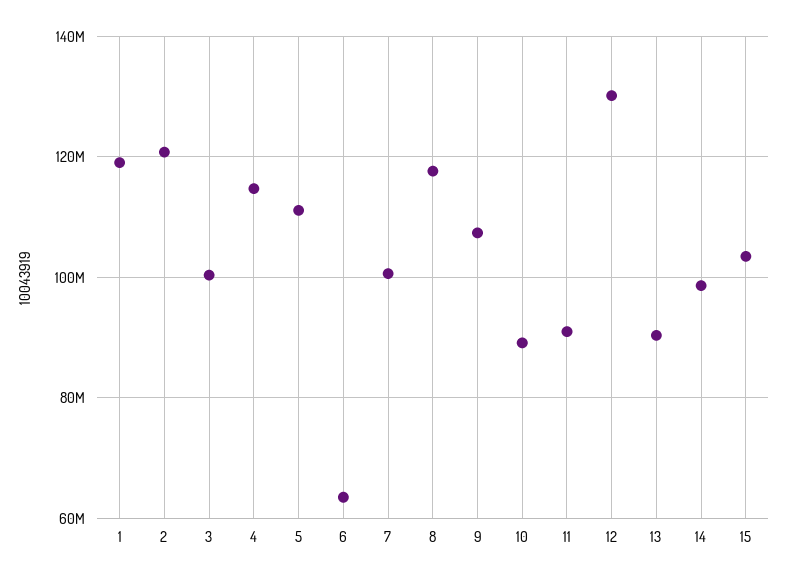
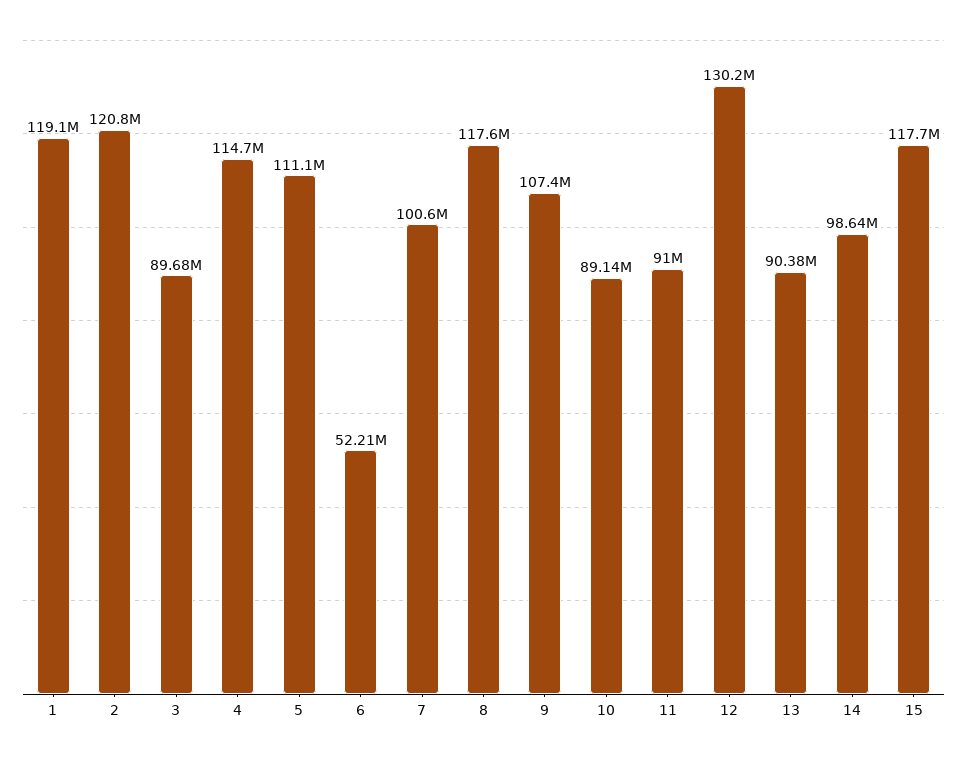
3: 100000000 -> 89680000
6: 64000000 -> 52210000
15: 104000000 -> 117700000

